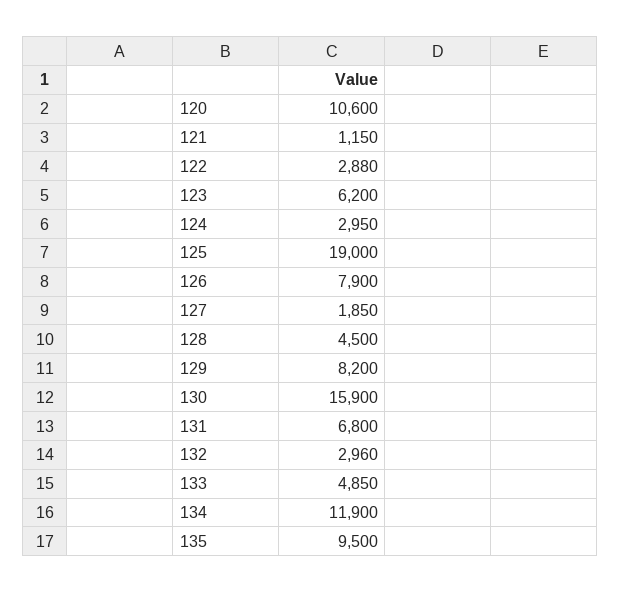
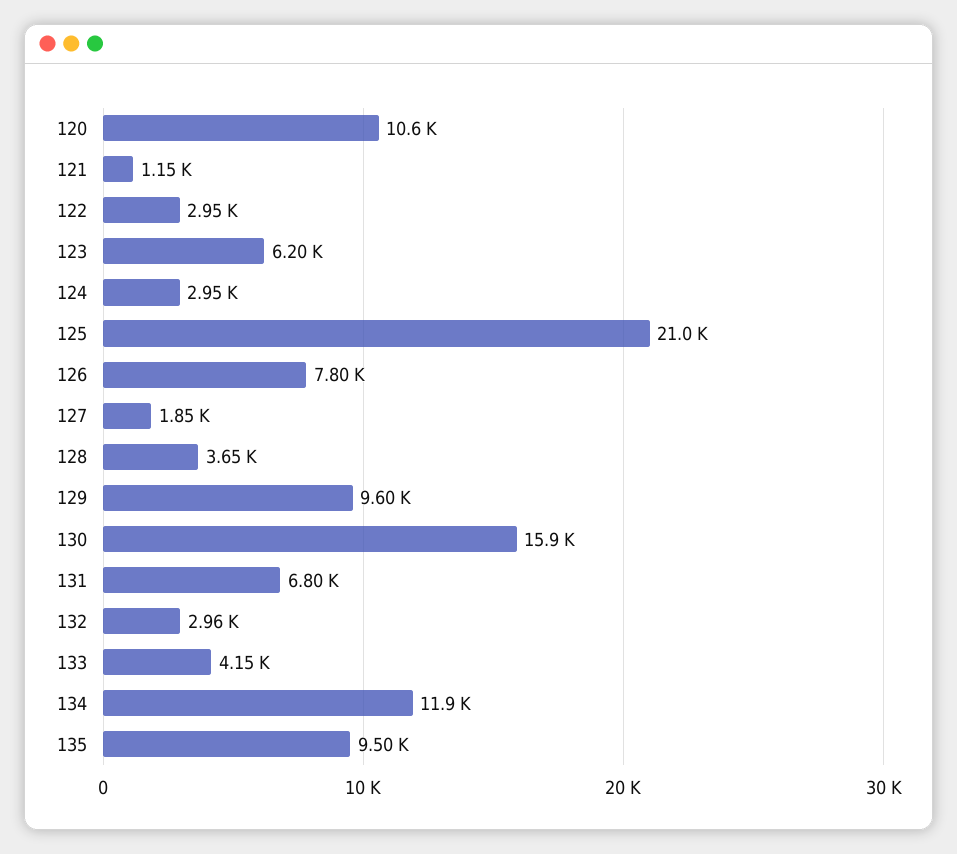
122: 2880 -> 2950
125: 19000 -> 21000
126: 7900 -> 7800
128: 4500 -> 3650
129: 8200 -> 9600
133: 4850 -> 4150

